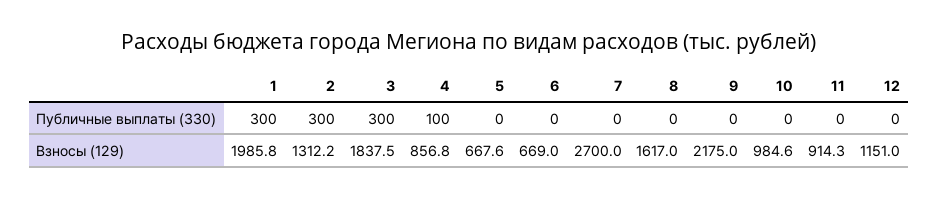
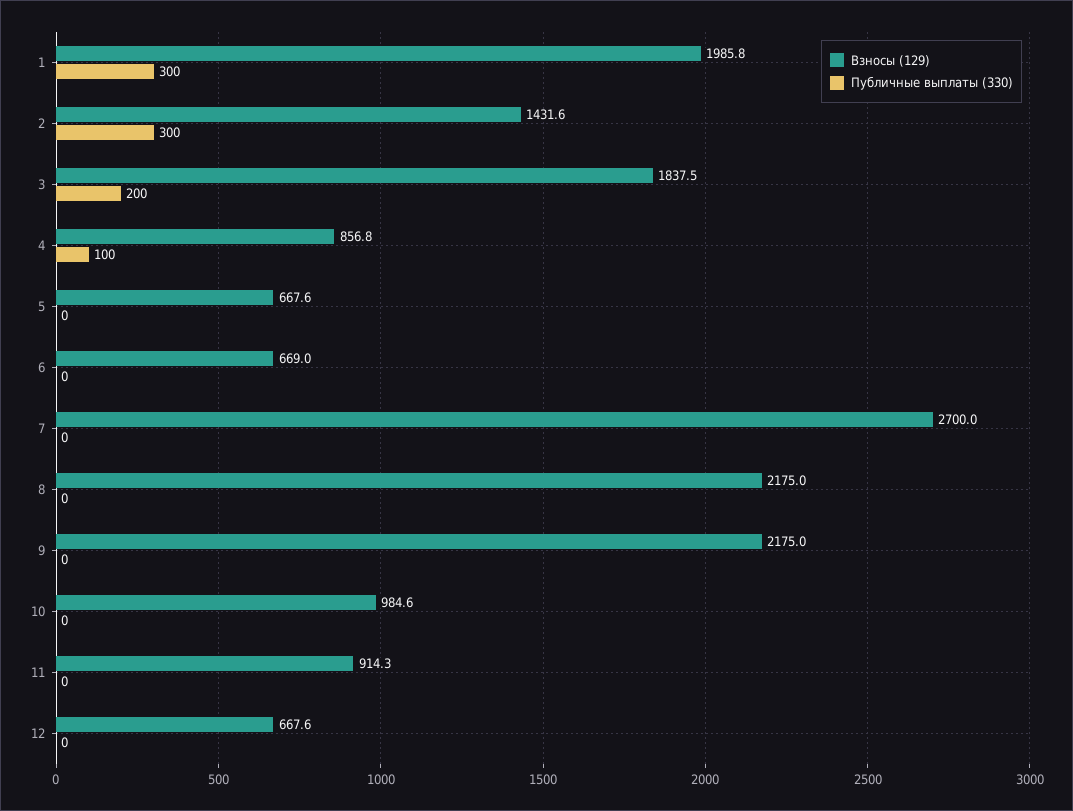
Публичные выплаты (330), 3: 300 -> 200
Взносы (129), 2: 1312.2 -> 1431.6
Взносы (129), 8: 1617 -> 2175
Взносы (129), 12: 1151 -> 667.6

